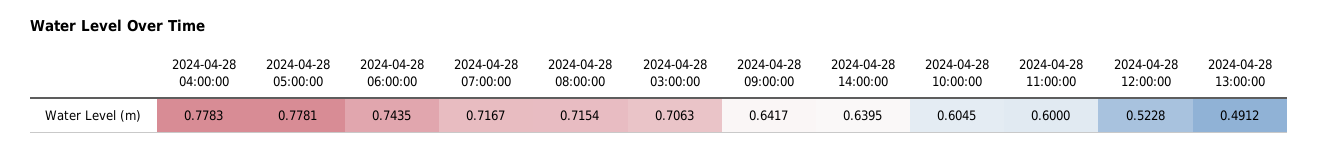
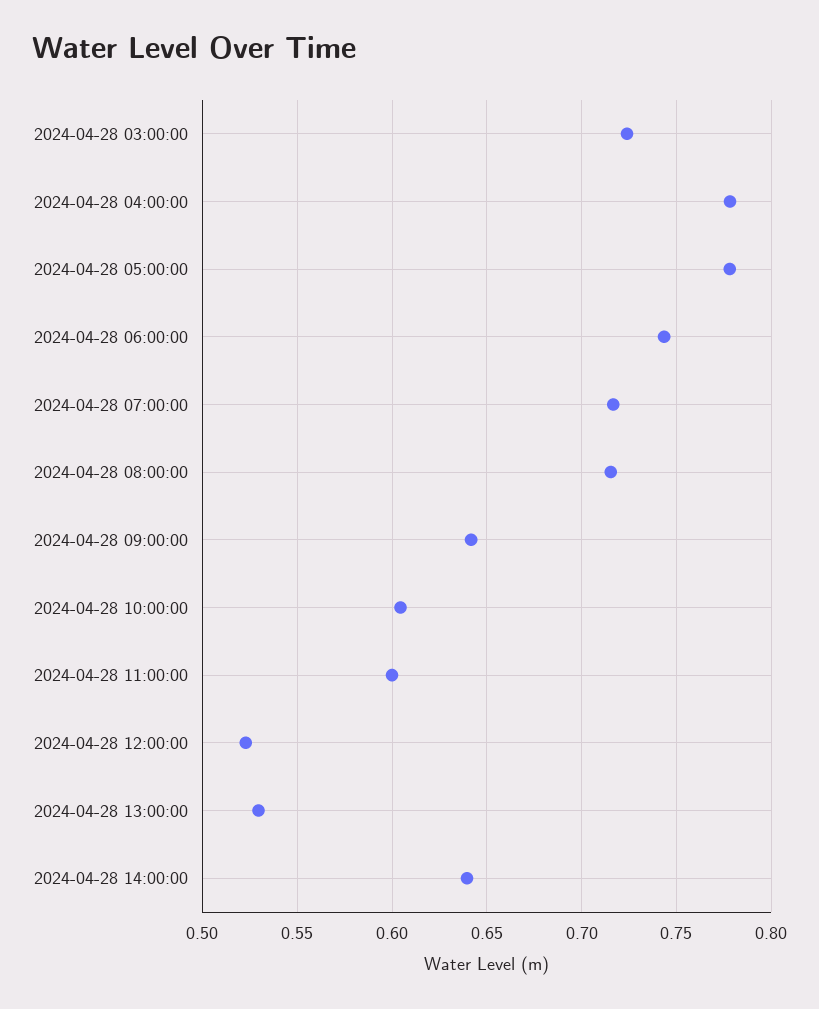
2024-04-28 03:00:00: 0.7063 -> 0.725
2024-04-28 13:00:00: 0.4912 -> 0.53

